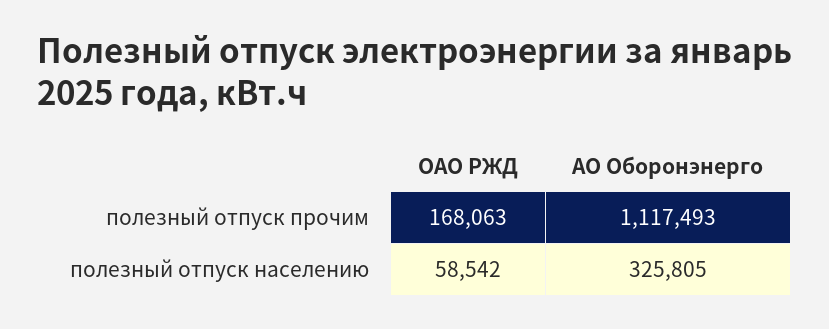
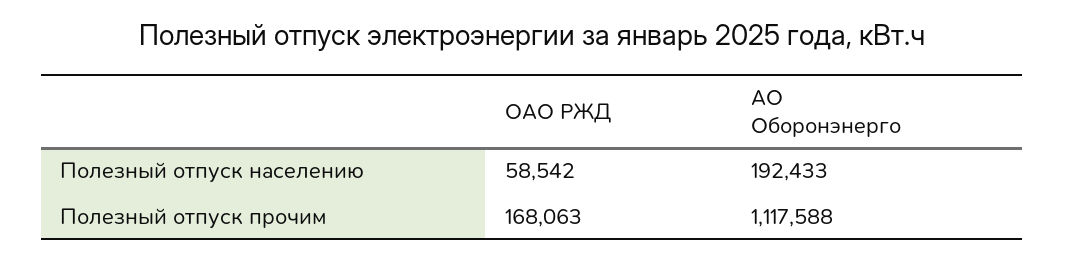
АО Оборонэнерго, полезный отпуск прочим: 1117493 -> 1117588
АО Оборонэнерго, полезный отпуск населению: 325805 -> 192433

